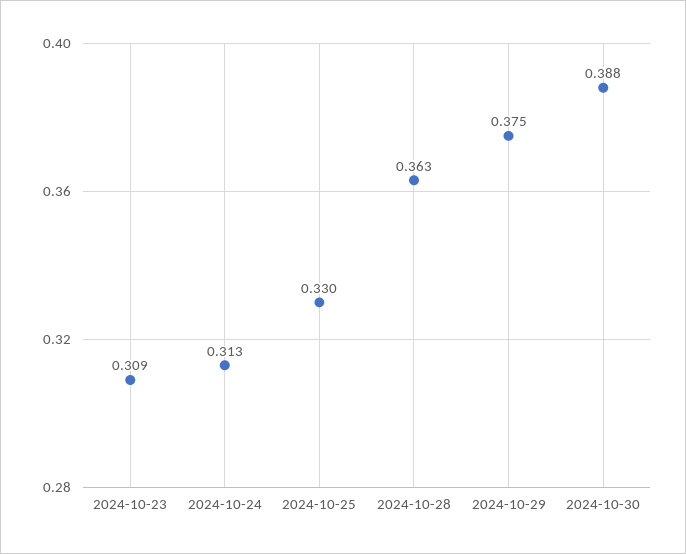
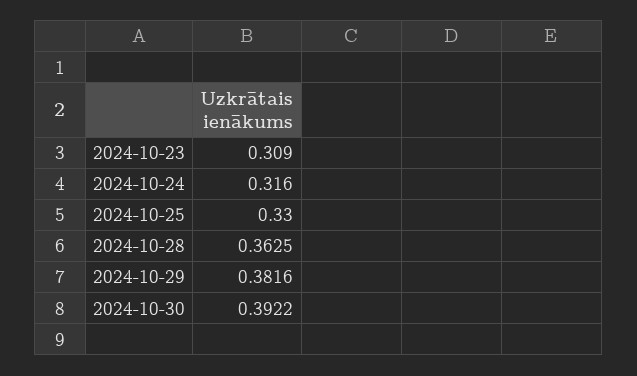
2024-10-24: 0.313 -> 0.316
2024-10-29: 0.375 -> 0.3816
2024-10-30: 0.388 -> 0.3922

